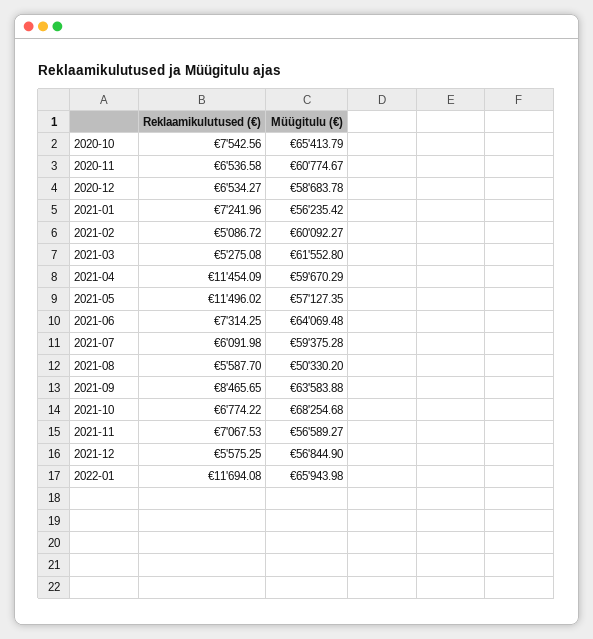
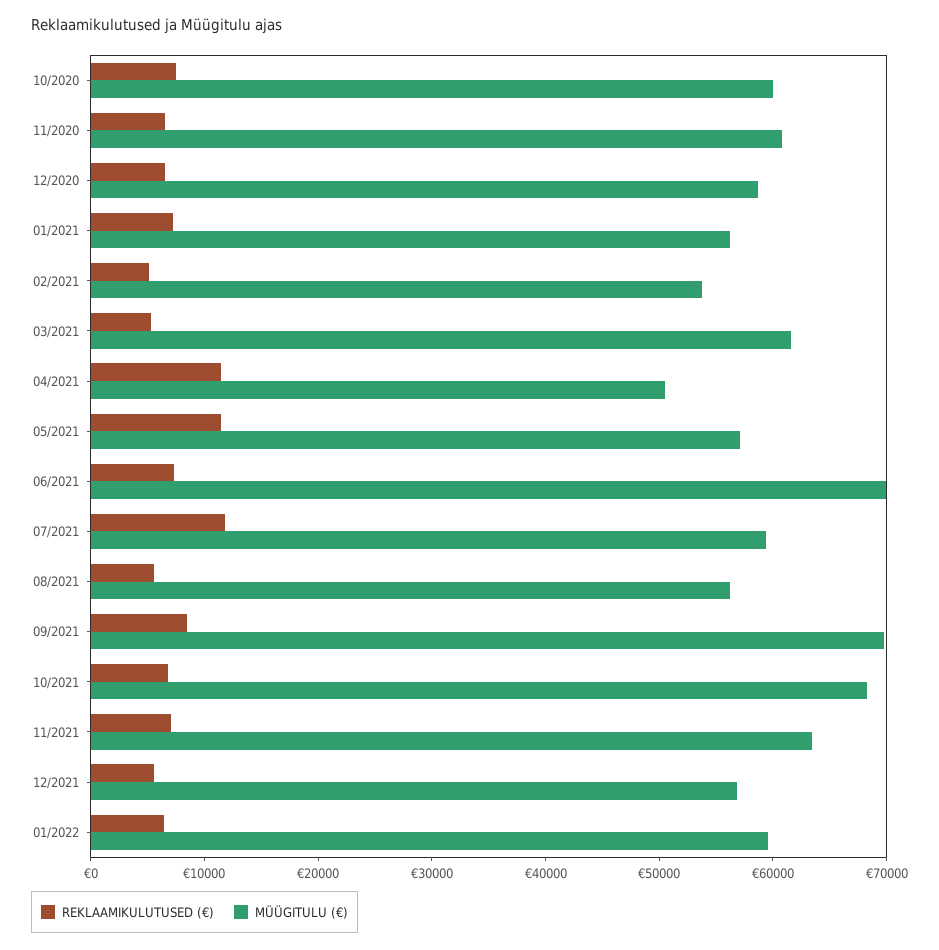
Müügitulu (€), 2020-10: 65413.79 -> 60000
Müügitulu (€), 2021-02: 60092.27 -> 54000
Müügitulu (€), 2021-04: 59670.29 -> 50000
Müügitulu (€), 2021-06: 64069.48 -> 70000
Reklaamikulutused (€), 2021-07: 6091.98 -> 12000
Müügitulu (€), 2021-08: 50330.2 -> 56000
Müügitulu (€), 2021-09: 63583.88 -> 70000
Müügitulu (€), 2021-11: 56589.27 -> 64000
Reklaamikulutused (€), 2022-01: 11694.08 -> 6000
Müügitulu (€), 2022-01: 65943.98 -> 60000

